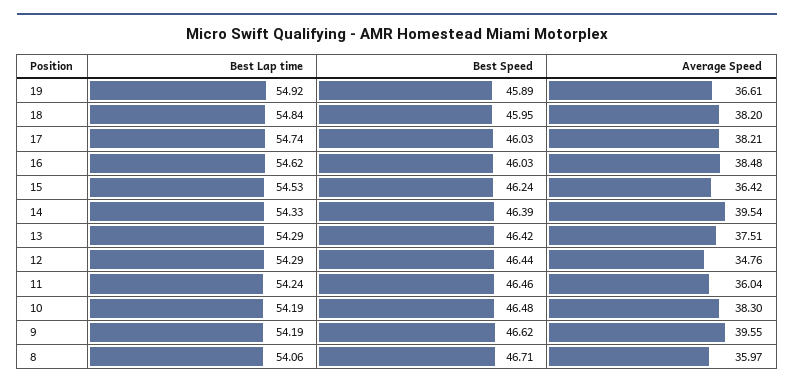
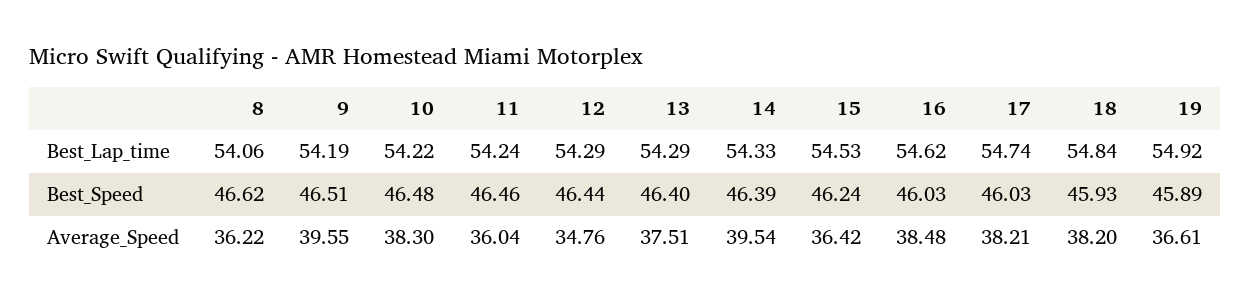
Best Speed, 18: 45.95 -> 45.93
Best Speed, 13: 46.42 -> 46.4
Best Lap time, 10: 54.19 -> 54.22
Best Speed, 9: 46.62 -> 46.51
Best Speed, 8: 46.71 -> 46.62
Average Speed, 8: 35.97 -> 36.22

